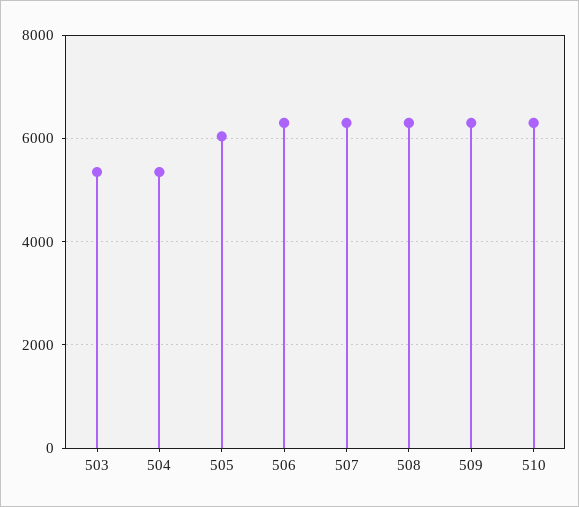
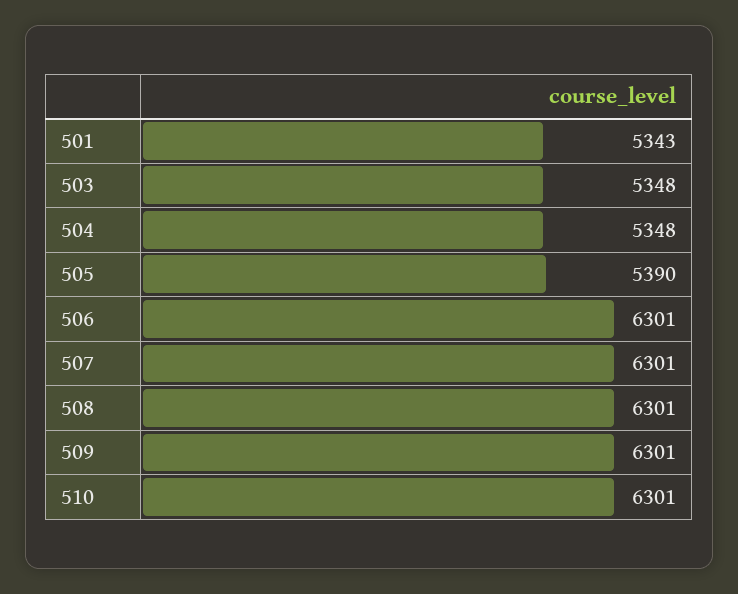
505: 6000 -> 5390
501: none -> 5343

